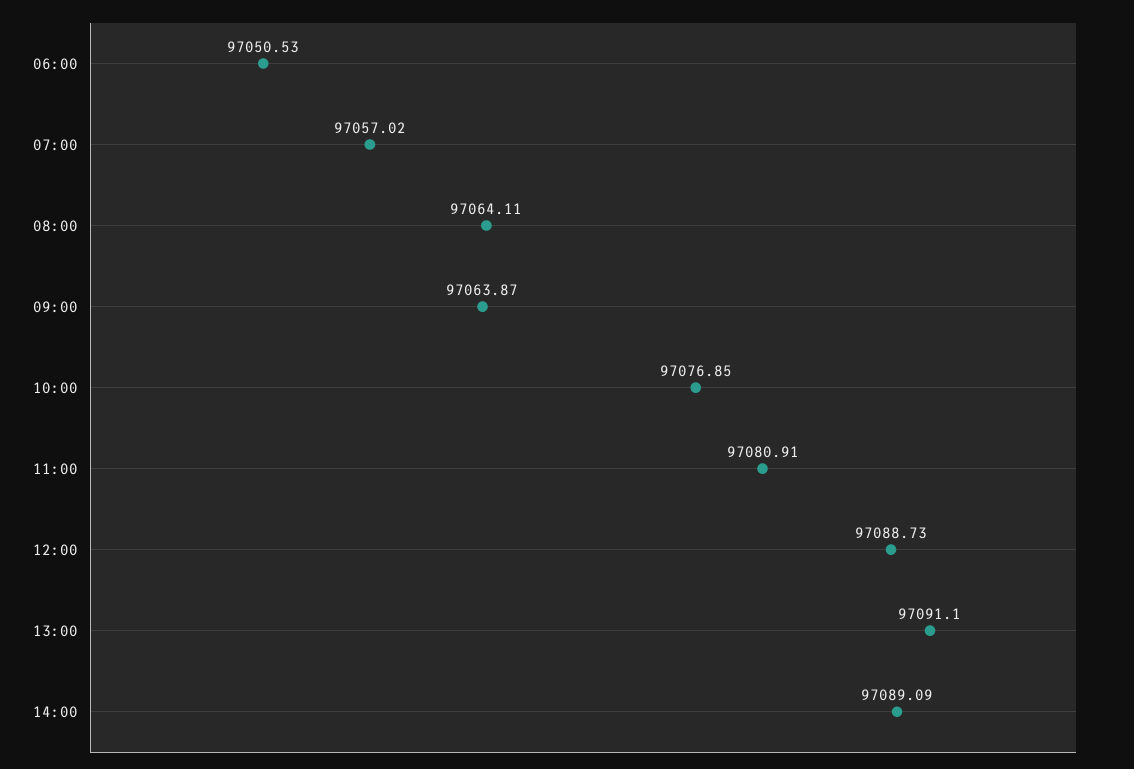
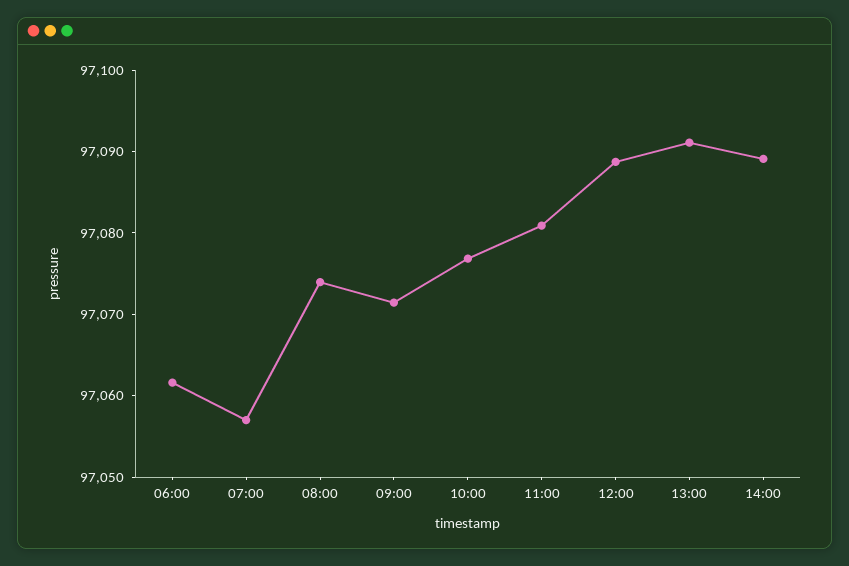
06:00: 97050.53 -> 97062
08:00: 97064.11 -> 97074
09:00: 97063.87 -> 97072

